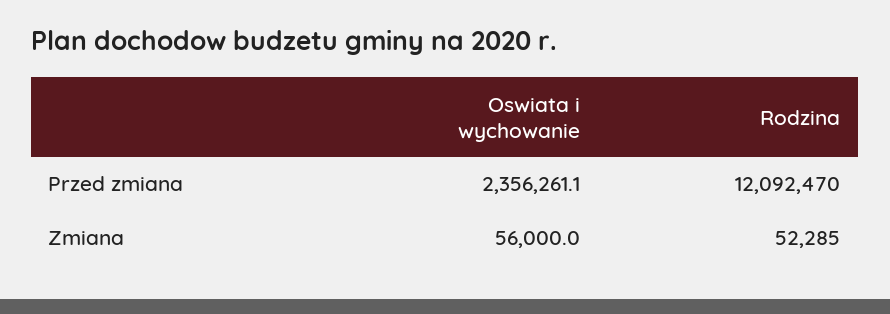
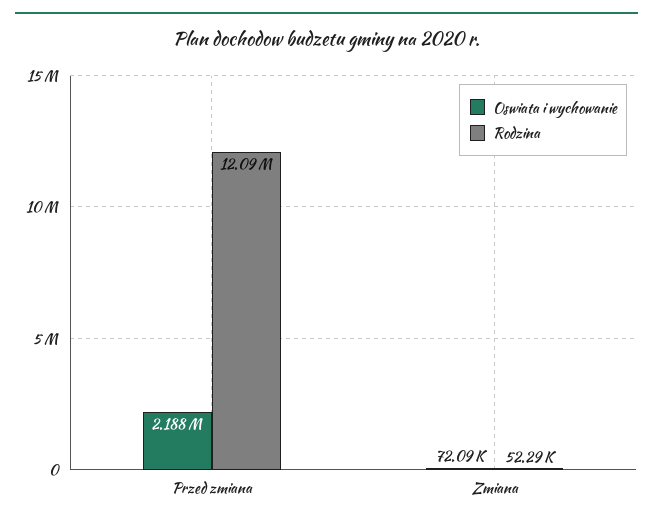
Oswiata i wychowanie, Przed zmiana: 2356261.1 -> 2188000
Oswiata i wychowanie, Zmiana: 56000 -> 72090

